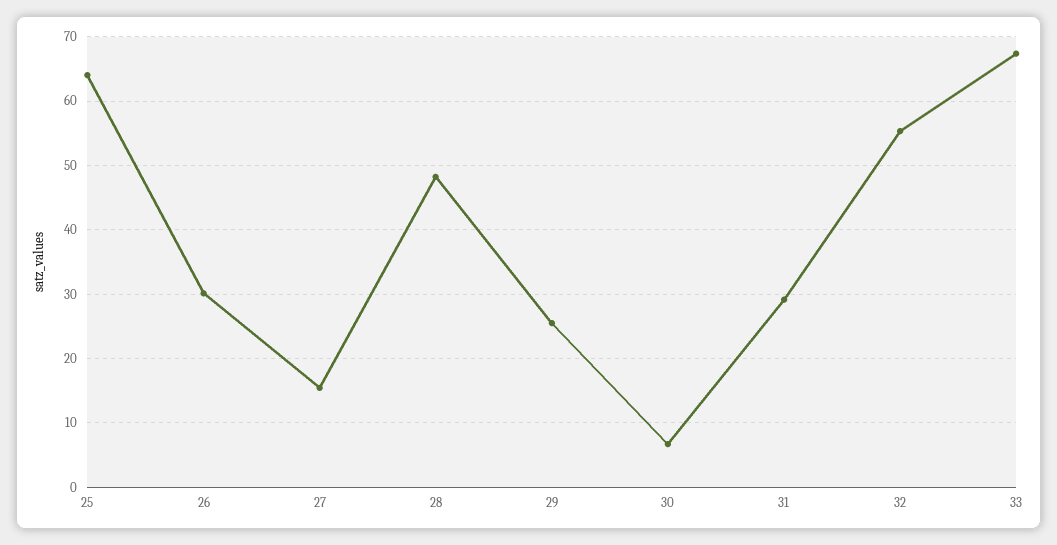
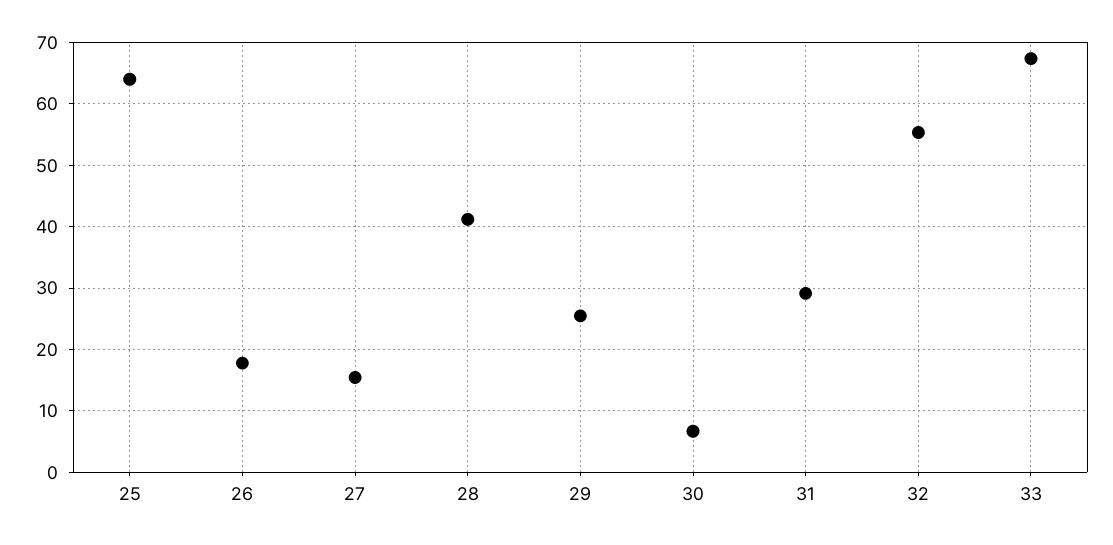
26: 30 -> 18
28: 48 -> 41

